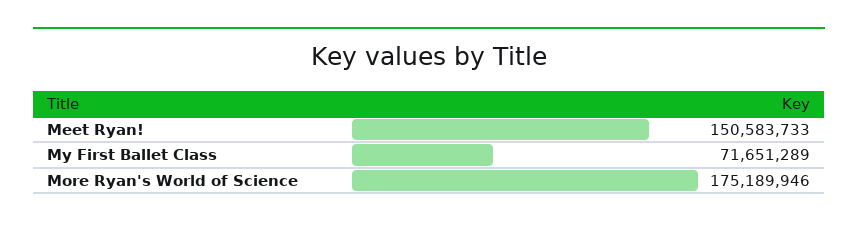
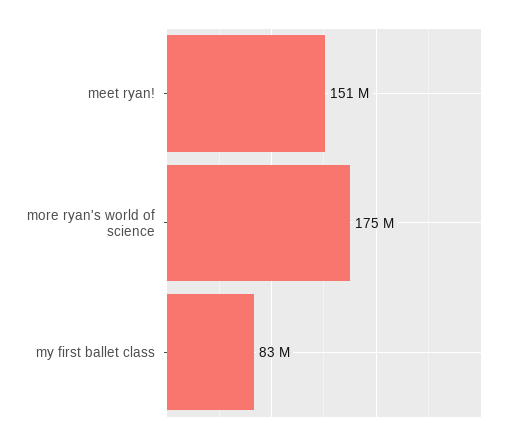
My First Ballet Class: 71651289 -> 83000000

